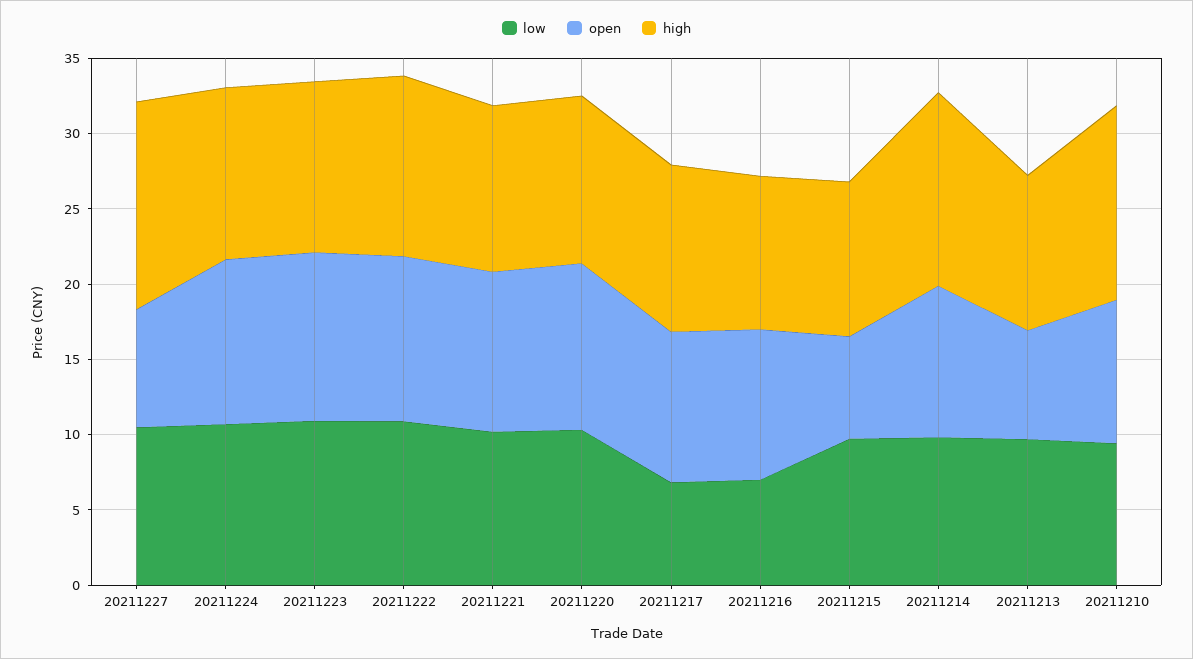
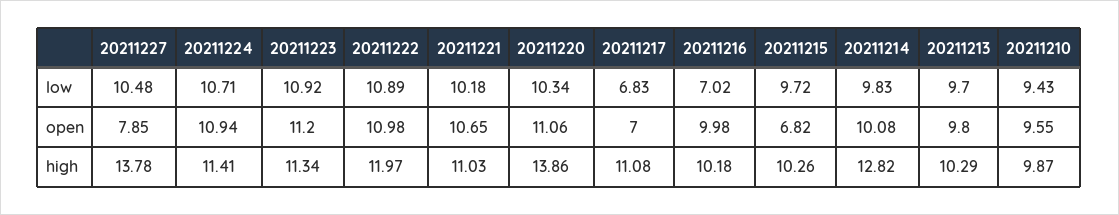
high, 20211220: 11 -> 13.86
open, 20211217: 10 -> 7
open, 20211213: 7 -> 9.8
high, 20211210: 13 -> 9.87

